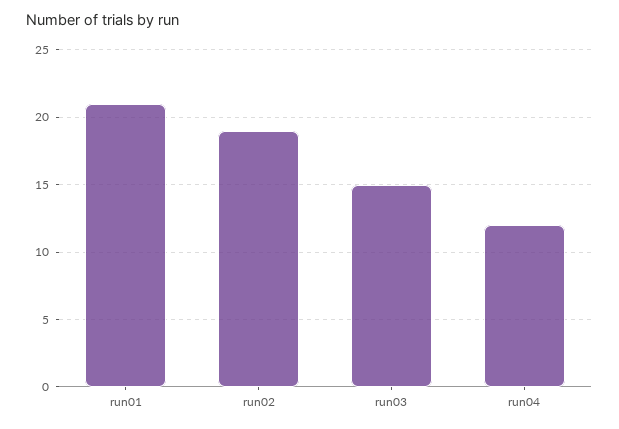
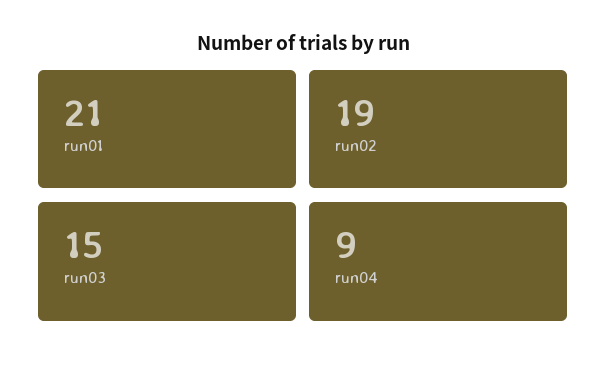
run04: 12 -> 9

